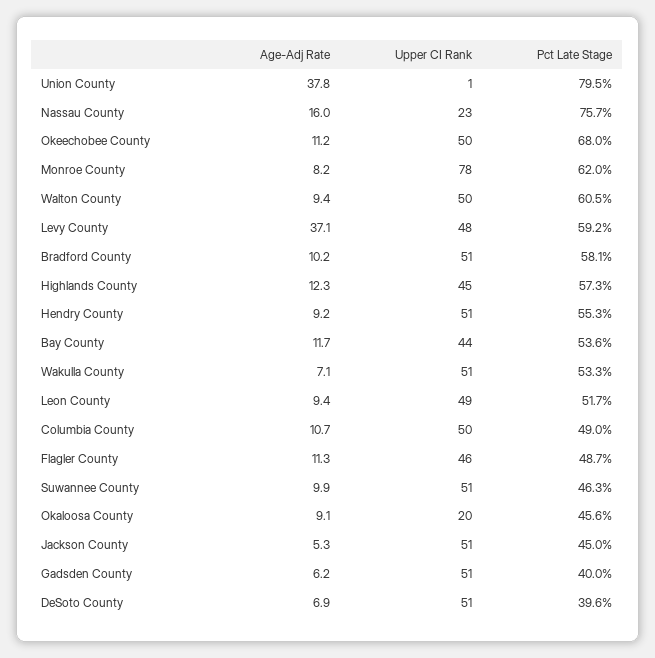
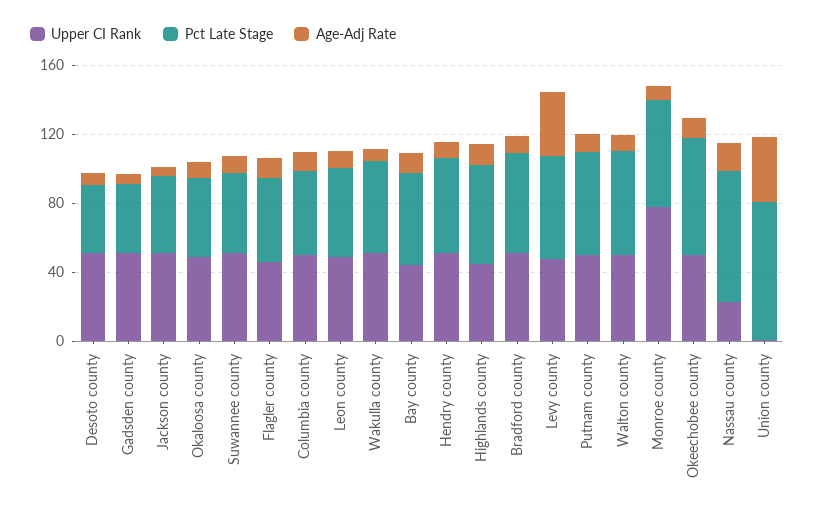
Upper CI Rank, Okaloosa County: 20 -> 50
Upper CI Rank, Putnam county: none -> 50
Pct Late Stage, Putnam county: none -> 60
Age-Adj Rate, Putnam county: none -> 10

